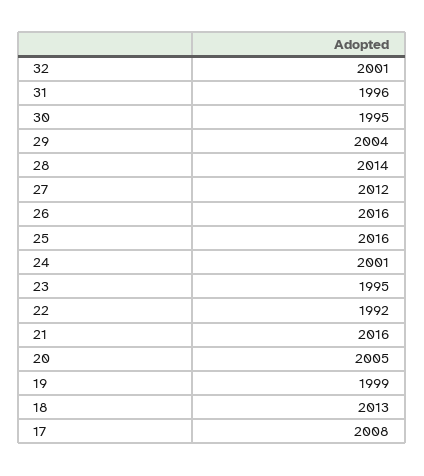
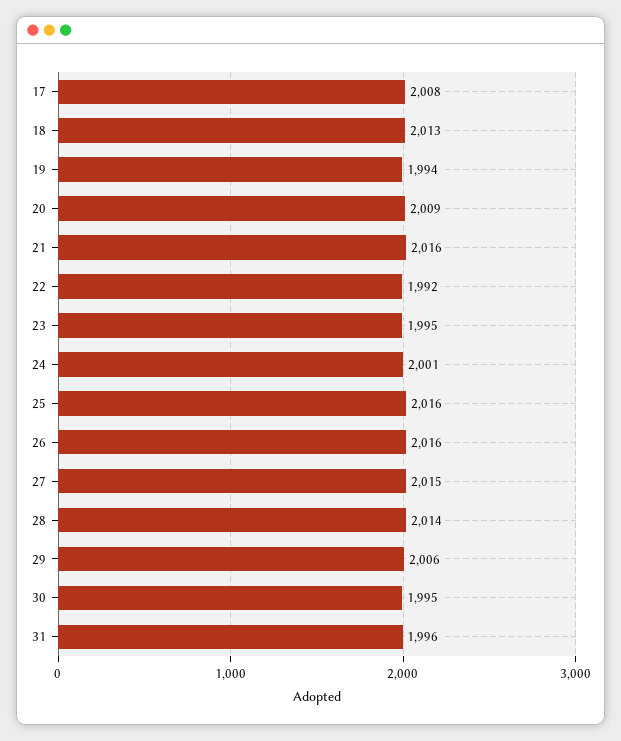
32: 2001 -> none
29: 2004 -> 2006
27: 2012 -> 2015
20: 2005 -> 2009
19: 1999 -> 1994

